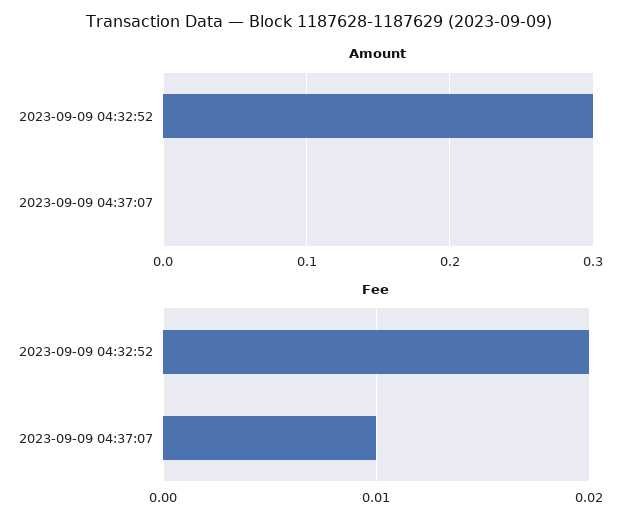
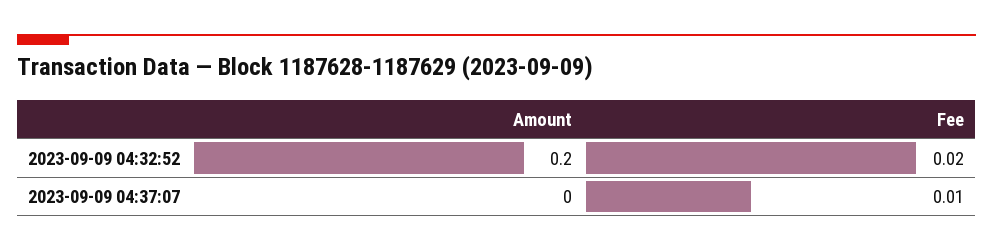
Amount, 2023-09-09 04:32:52: 0.3 -> 0.2

